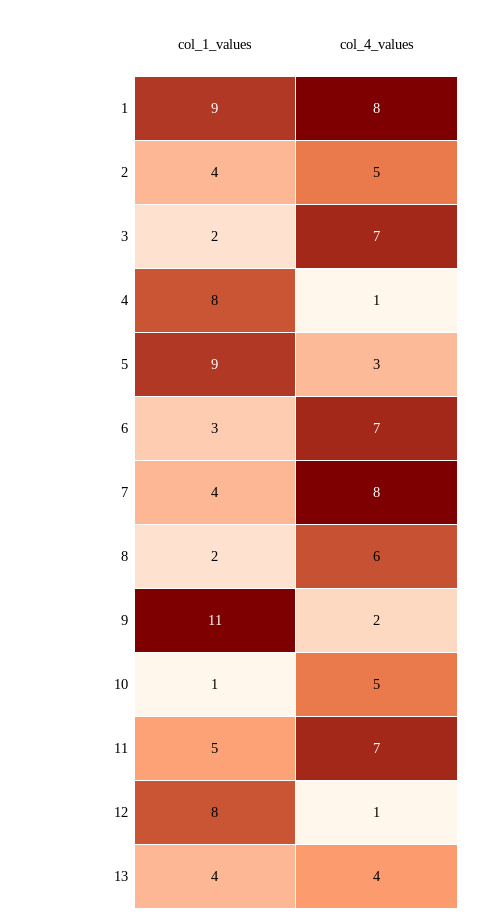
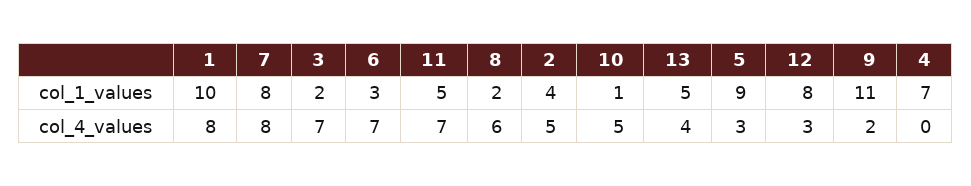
col_1_values, 1: 9 -> 10
col_1_values, 4: 8 -> 7
col_4_values, 4: 1 -> 0
col_1_values, 7: 4 -> 8
col_4_values, 12: 1 -> 3
col_1_values, 13: 4 -> 5

